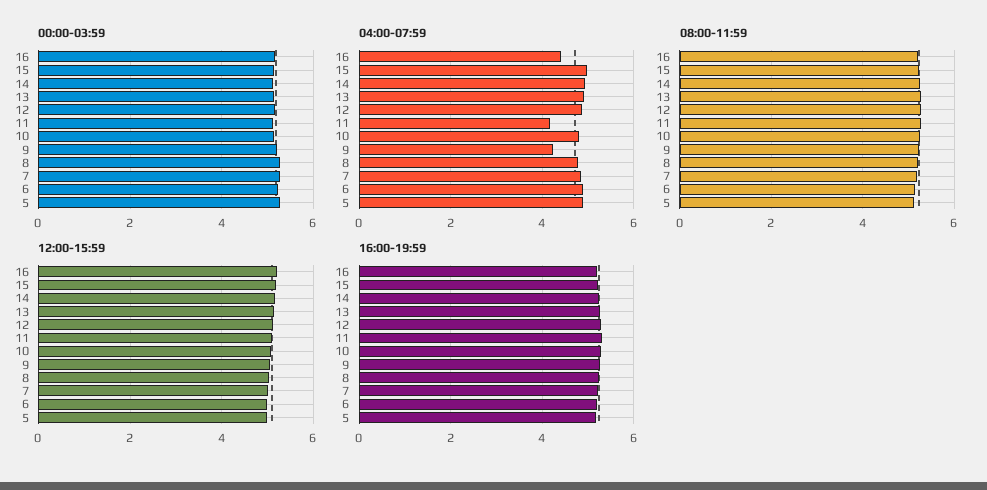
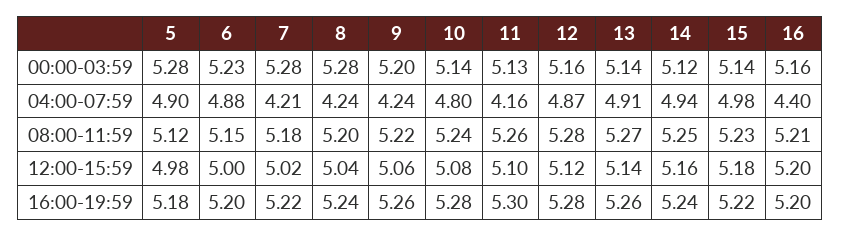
04:00-07:59, 8: 4.8 -> 4.24
04:00-07:59, 7: 4.8 -> 4.21

